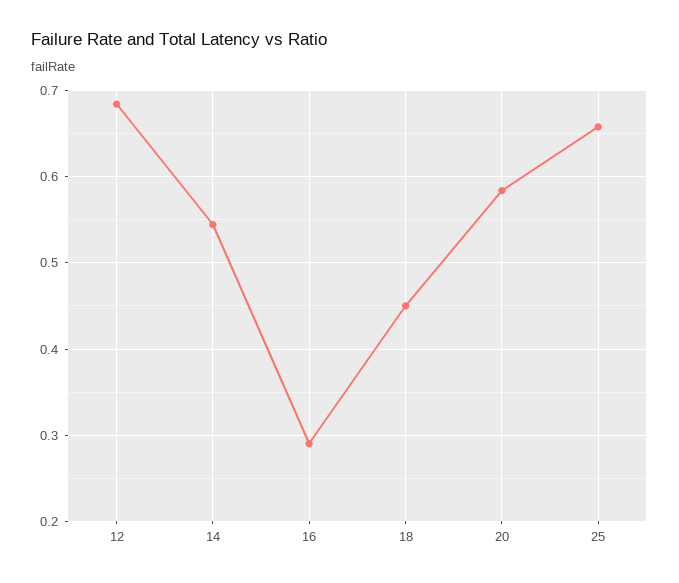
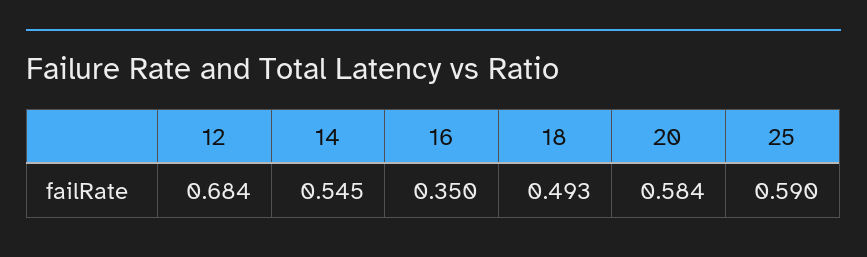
16: 0.29 -> 0.35
18: 0.45 -> 0.493
25: 0.66 -> 0.59

